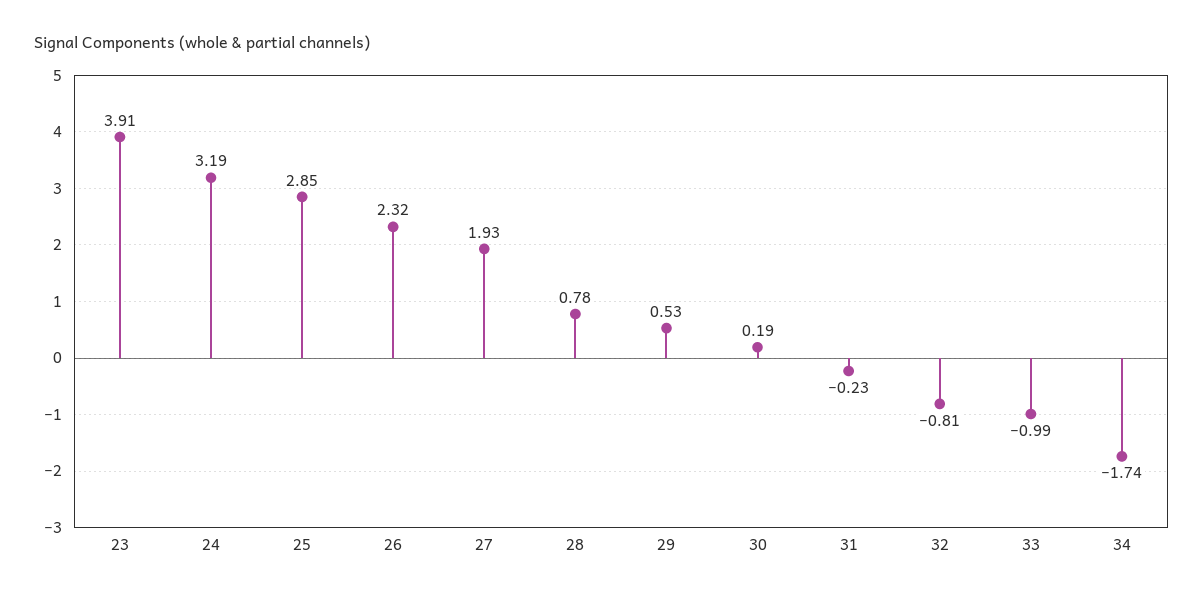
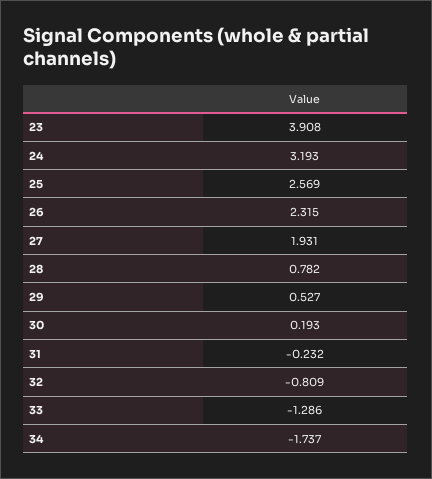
25: 2.85 -> 2.569
33: -0.99 -> -1.286

